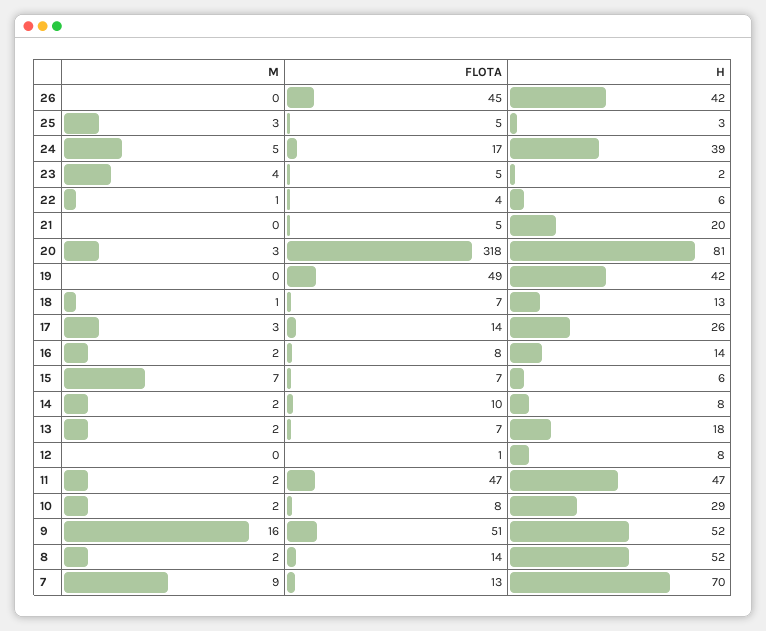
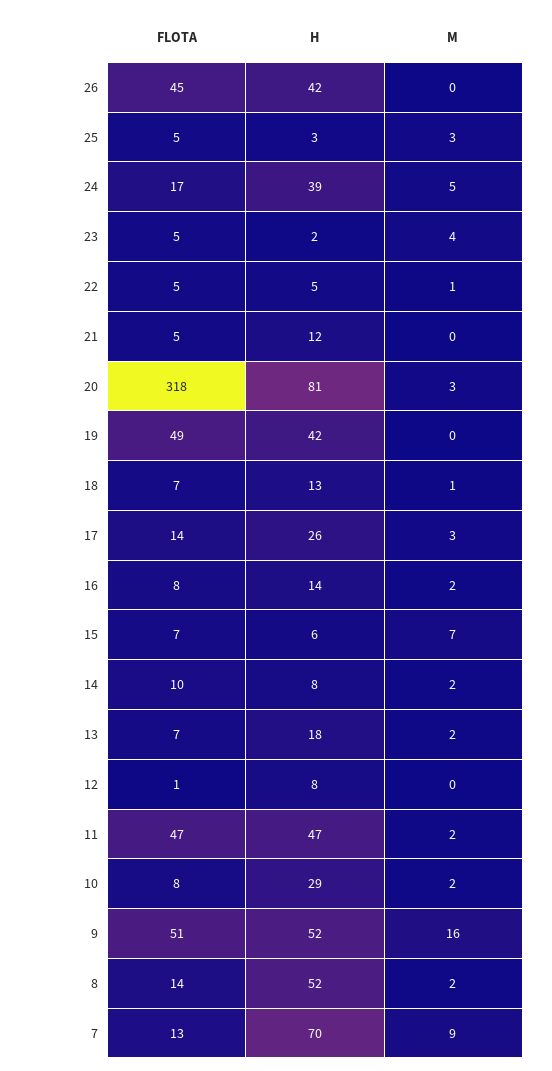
FLOTA, 22: 4 -> 5
H, 22: 6 -> 5
H, 21: 20 -> 12

